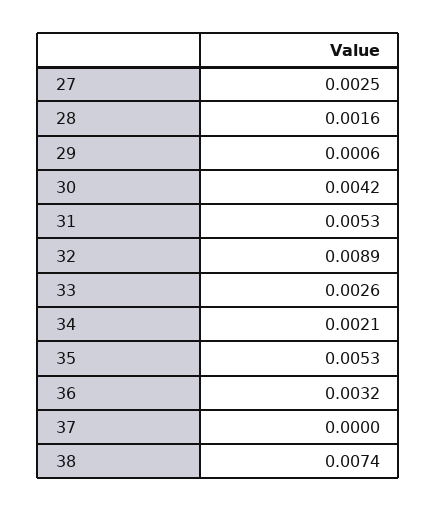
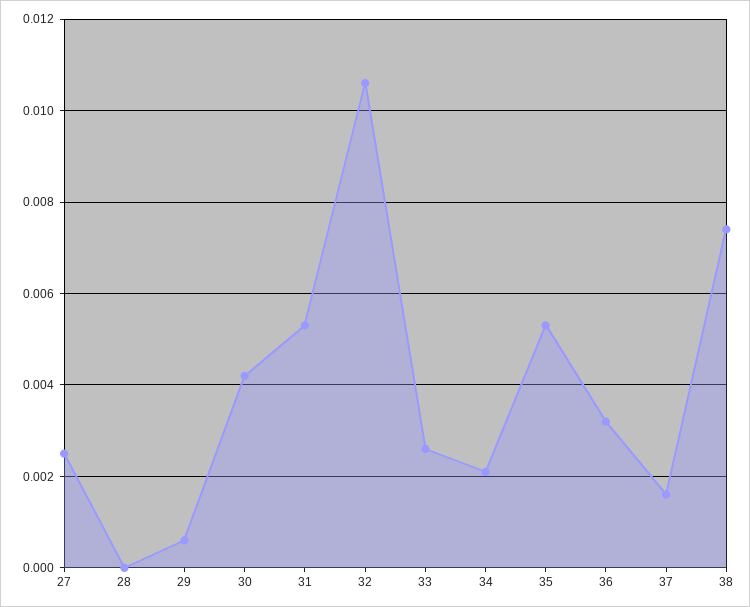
28: 0.0016 -> 0
32: 0.0089 -> 0.0105
37: 0 -> 0.0015

